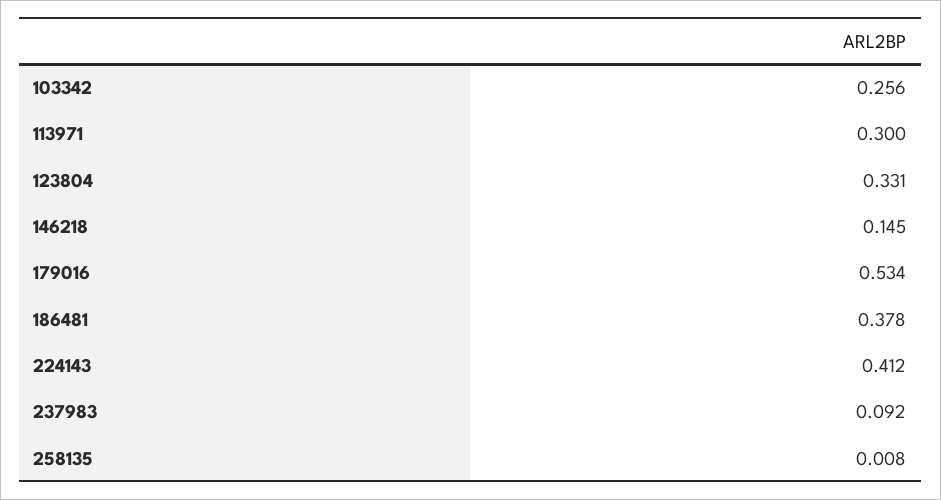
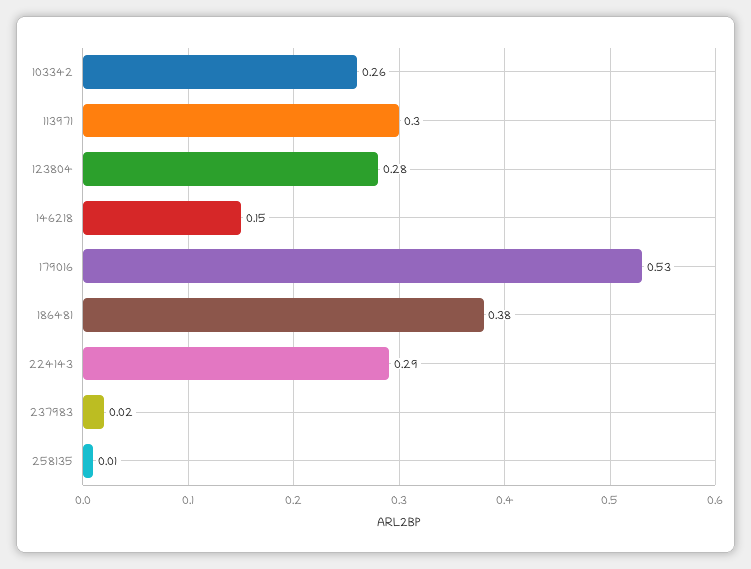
123804: 0.331 -> 0.28
224143: 0.412 -> 0.29
237983: 0.092 -> 0.02

